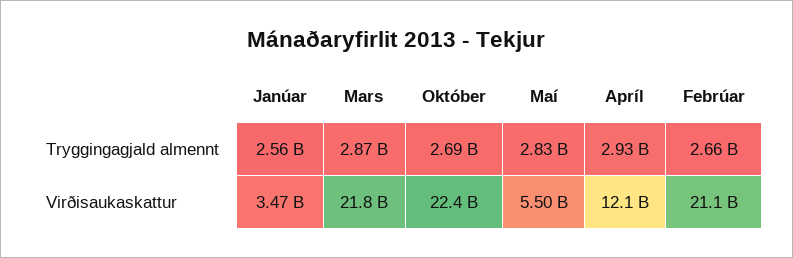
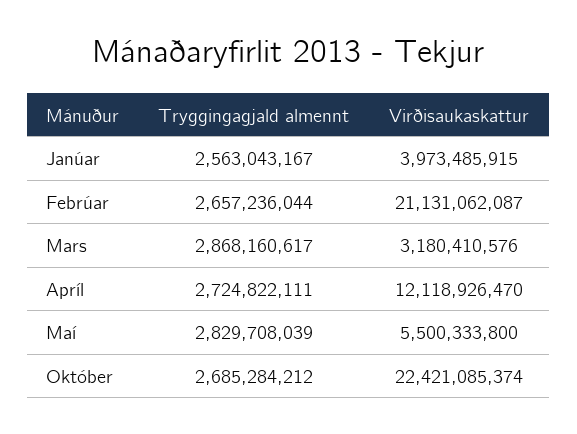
Apríl, Tryggingagjald almennt: 2930000000 -> 2724822111
Janúar, Virðisaukaskattur: 3470000000 -> 3973485915
Mars, Virðisaukaskattur: 21800000000 -> 3180410576

